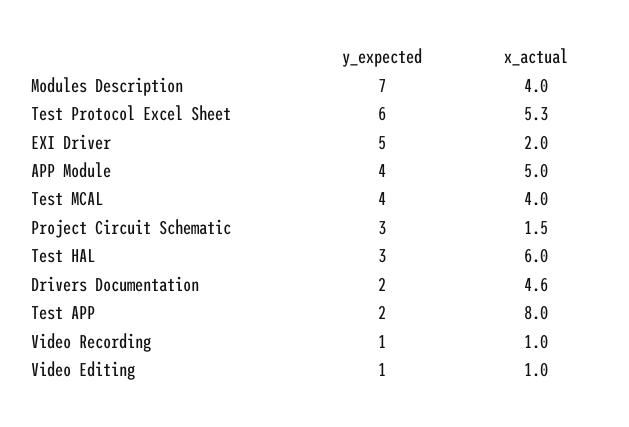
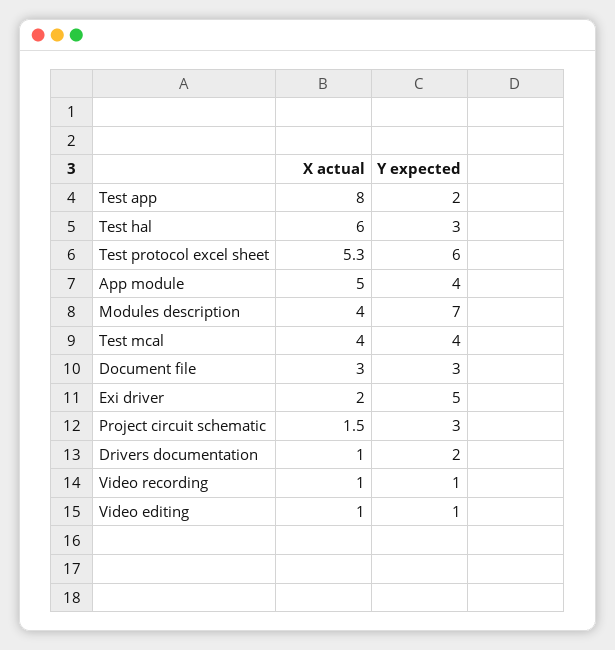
x_actual, Drivers Documentation: 4.6 -> 1
x_actual, Document file: none -> 3
y_expected, Document file: none -> 3

